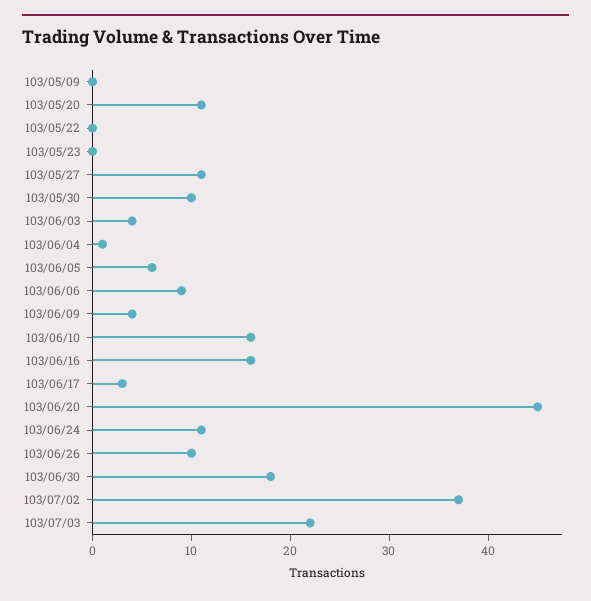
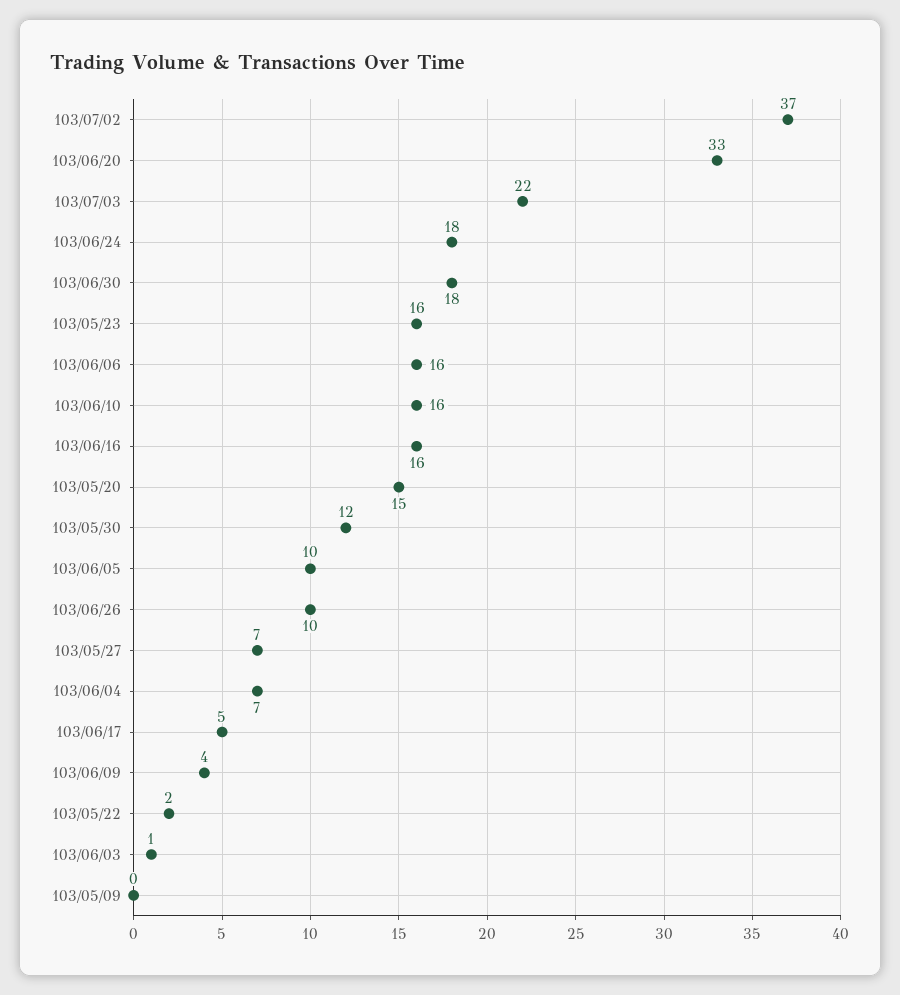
103/05/20: 11 -> 15
103/05/22: 0 -> 2
103/05/23: 0 -> 16
103/05/27: 11 -> 7
103/05/30: 10 -> 12
103/06/03: 4 -> 1
103/06/04: 1 -> 7
103/06/05: 6 -> 10
103/06/06: 9 -> 16
103/06/17: 3 -> 5
103/06/20: 45 -> 33
103/06/24: 11 -> 18

